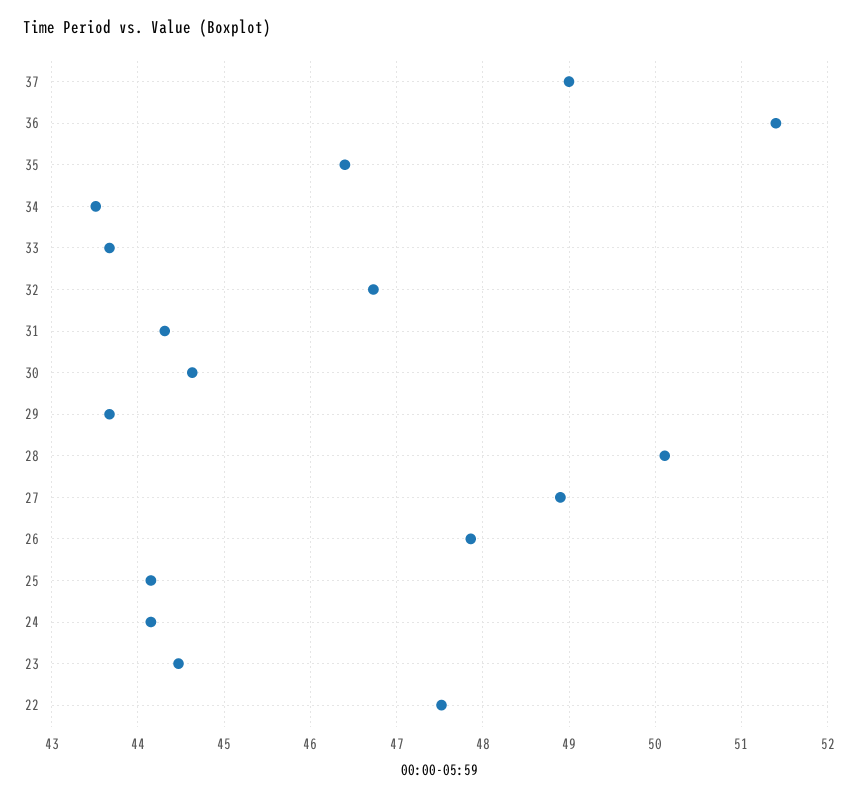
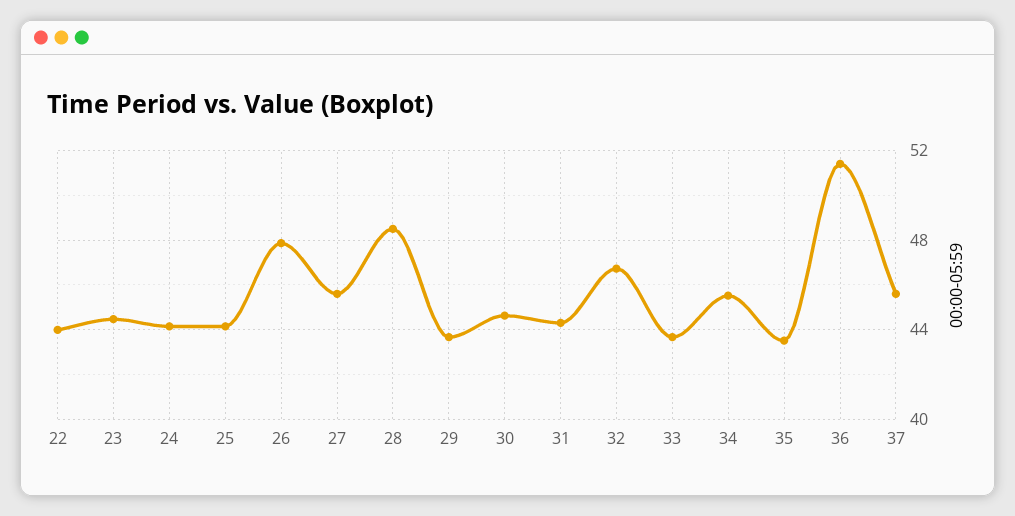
37: 49 -> 45.5
35: 46.4 -> 43.5
34: 43.5 -> 45.5
28: 50.1 -> 48.5
27: 48.9 -> 45.5
22: 47.5 -> 44

